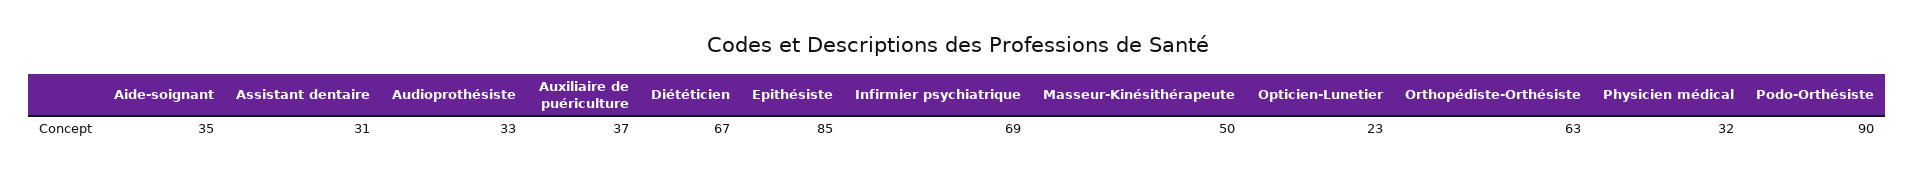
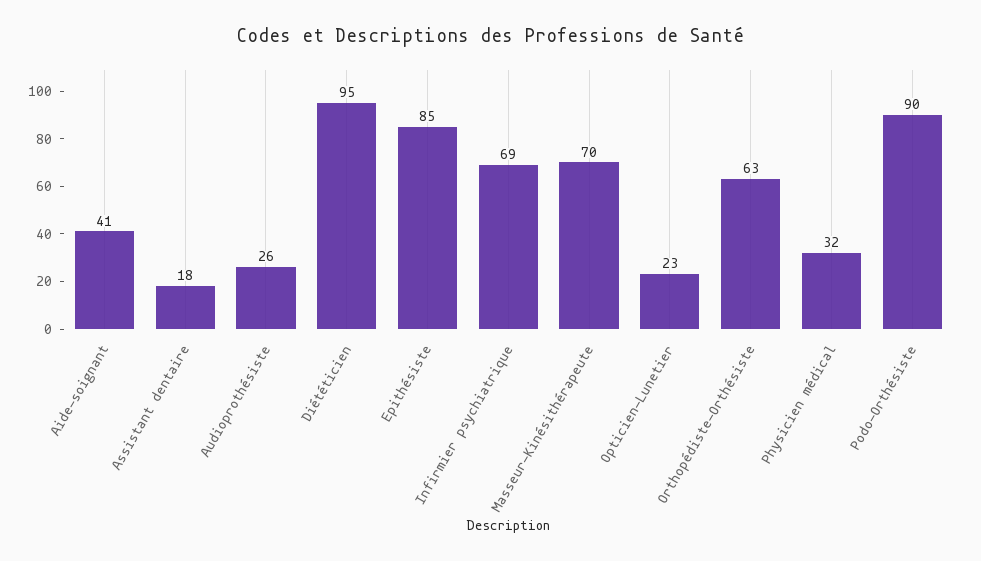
Aide-soignant: 35 -> 41
Assistant dentaire: 31 -> 18
Audioprothésiste: 33 -> 26
Auxiliaire de puériculture: 37 -> none
Diététicien: 67 -> 95
Masseur-Kinésithérapeute: 50 -> 70

